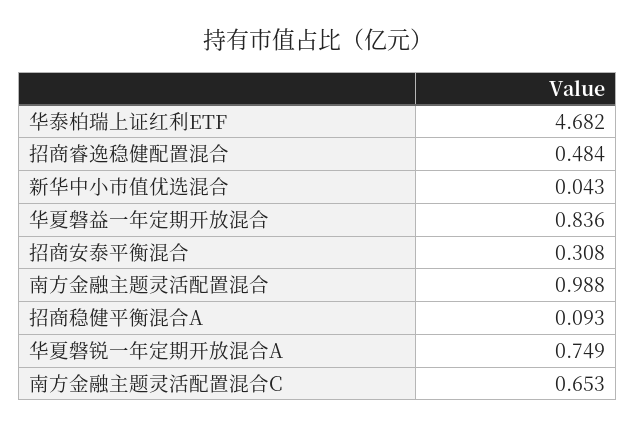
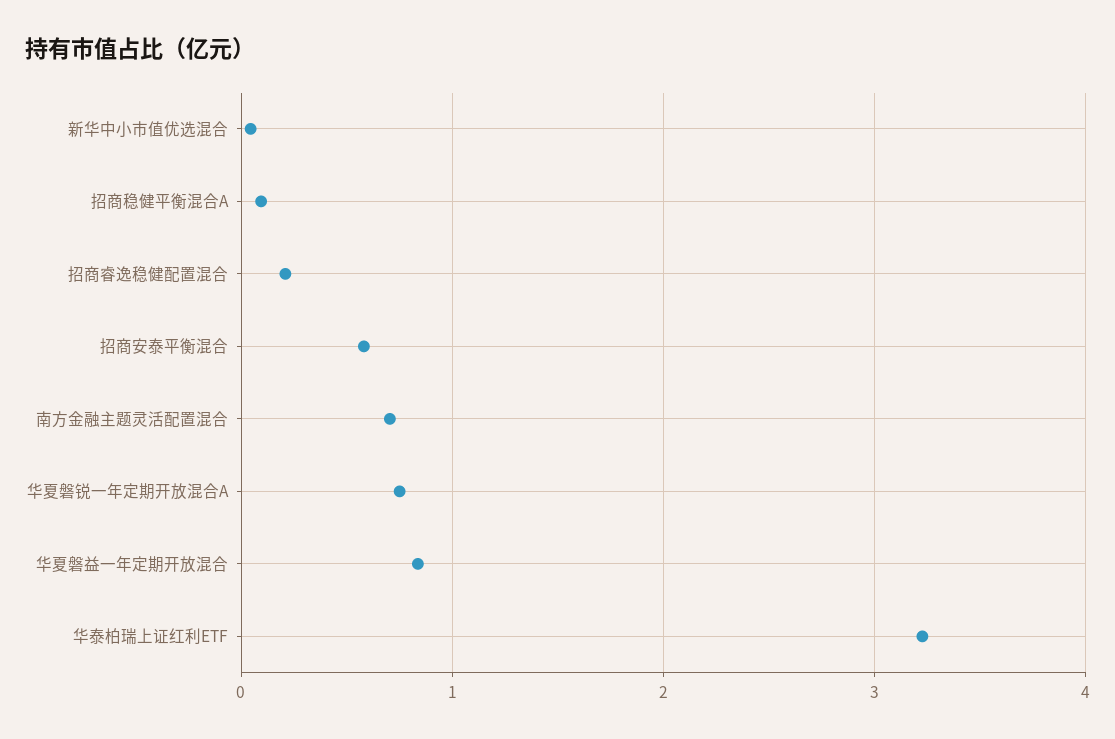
华泰柏瑞上证红利ETF: 4.682 -> 3.2
招商睿逸稳健配置混合: 0.484 -> 0.2
招商安泰平衡混合: 0.308 -> 0.6
南方金融主题灵活配置混合: 0.988 -> 0.7
南方金融主题灵活配置混合C: 0.653 -> none

